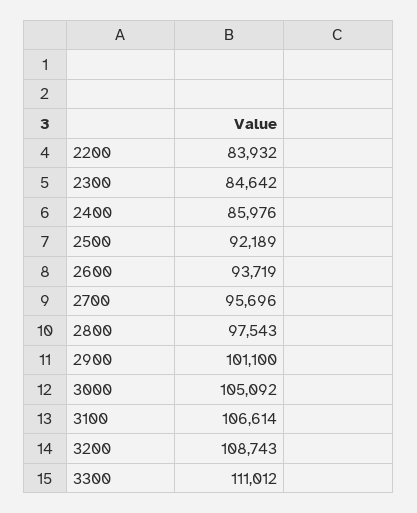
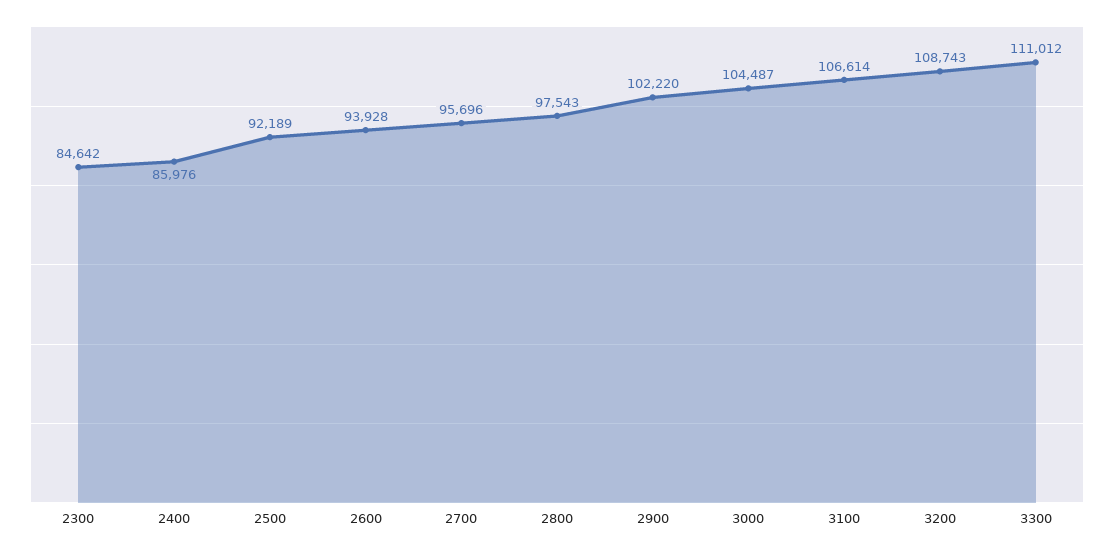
2200: 83932 -> none
2600: 93719 -> 93928
2900: 101100 -> 102220
3000: 105092 -> 104487

